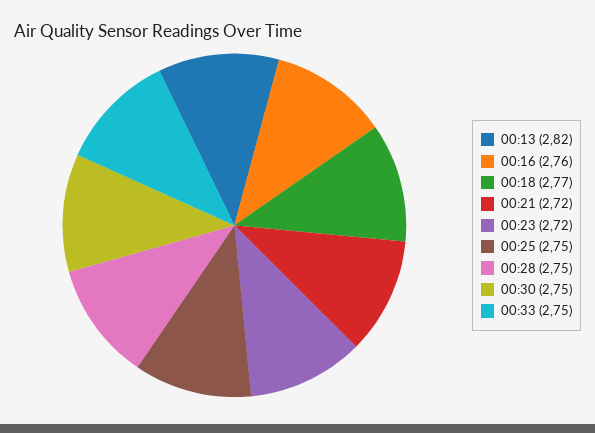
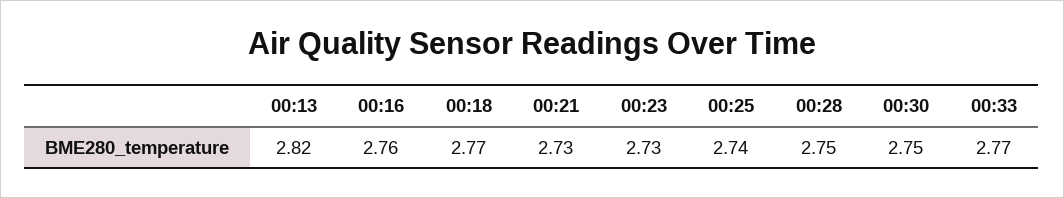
00:21: 2.72 -> 2.73
00:23: 2.72 -> 2.73
00:25: 2.75 -> 2.74
00:33: 2.75 -> 2.77

